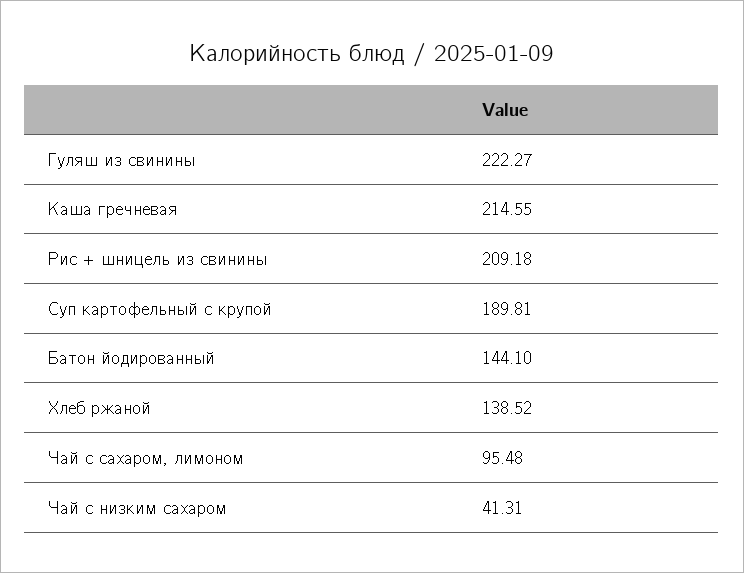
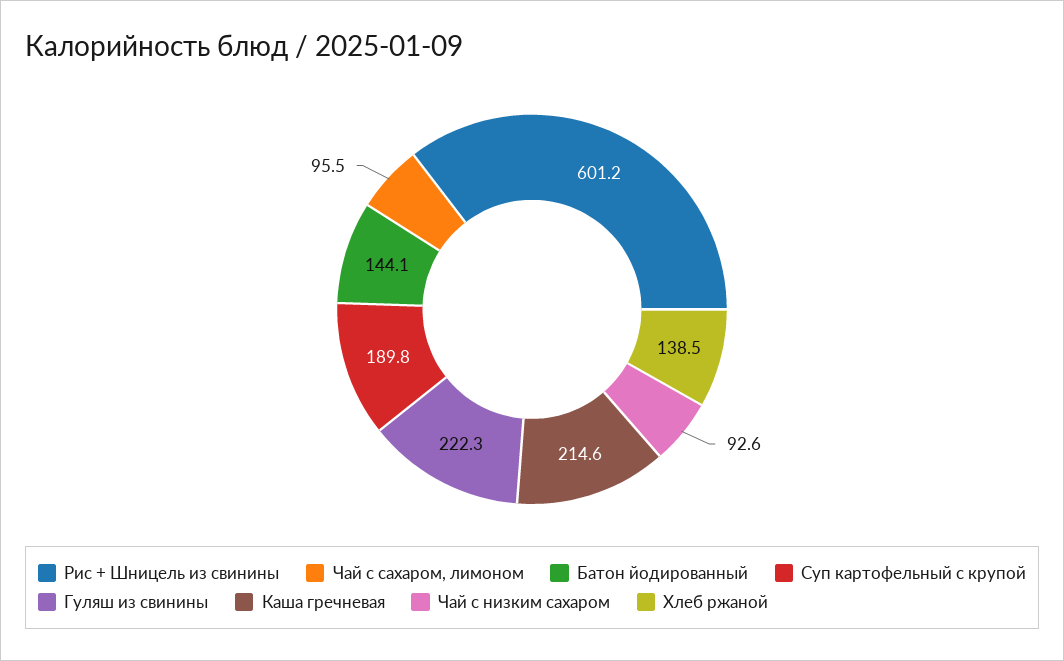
Рис + шницель из свинины: 209.18 -> 601.2
Чай с низким сахаром: 41.31 -> 92.6

